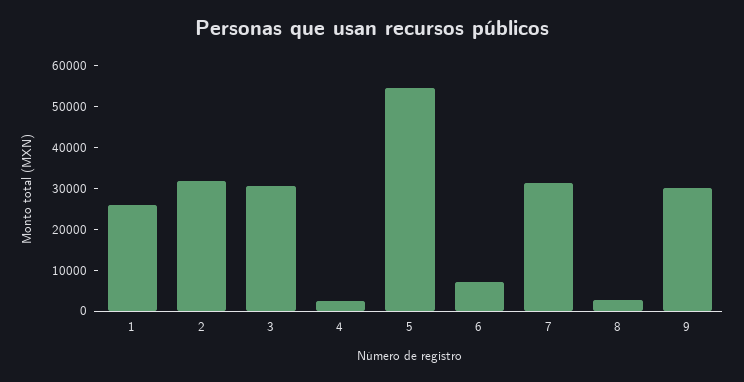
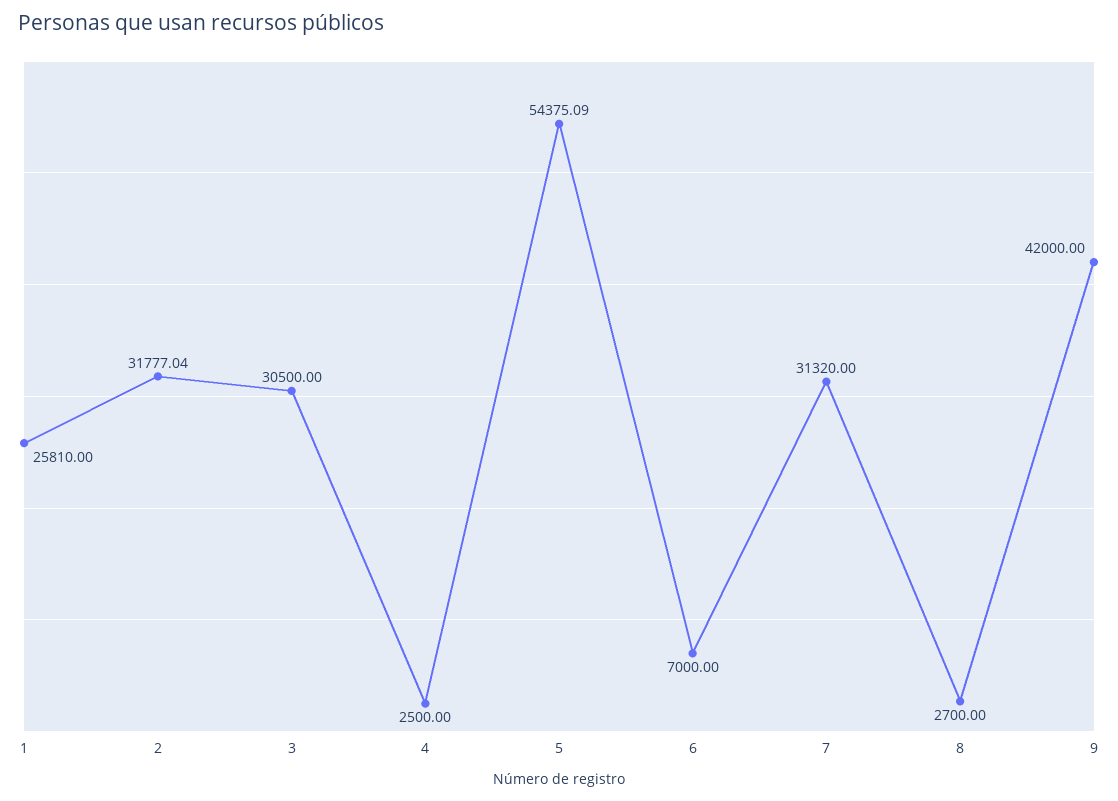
9: 30000 -> 42000

